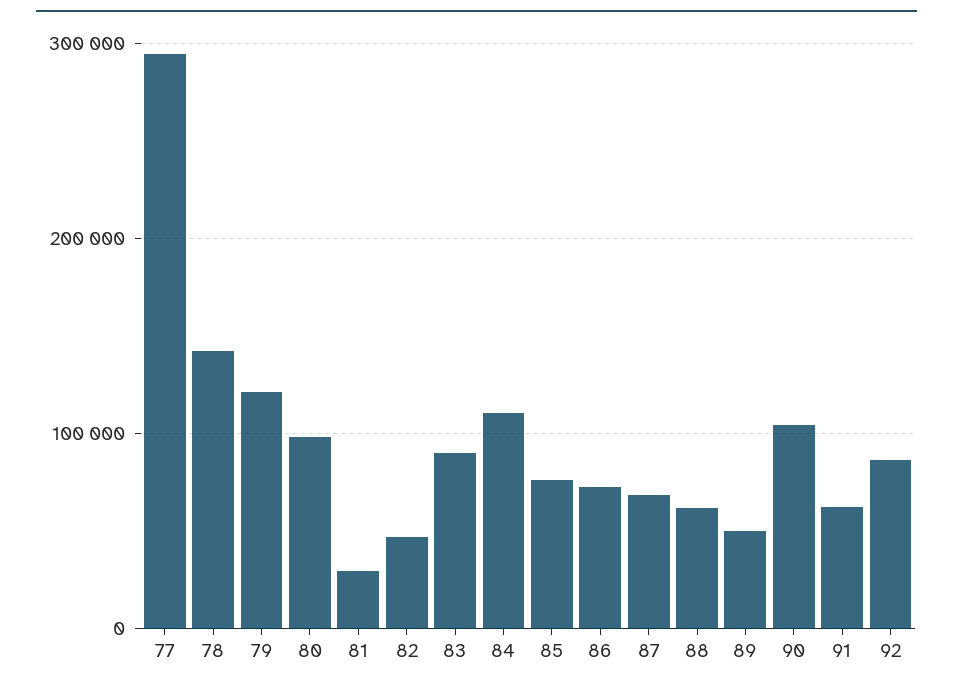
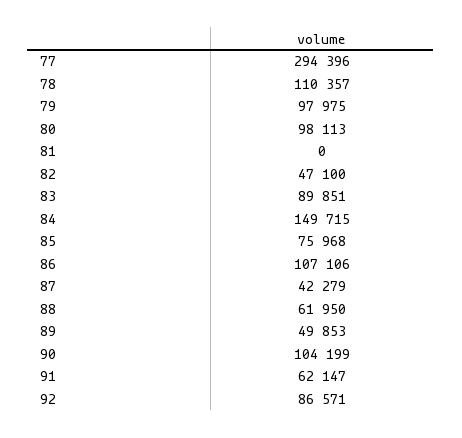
78: 140000 -> 110357
79: 120000 -> 97975
81: 30000 -> 0
84: 110000 -> 149715
86: 70000 -> 107106
87: 70000 -> 42279

